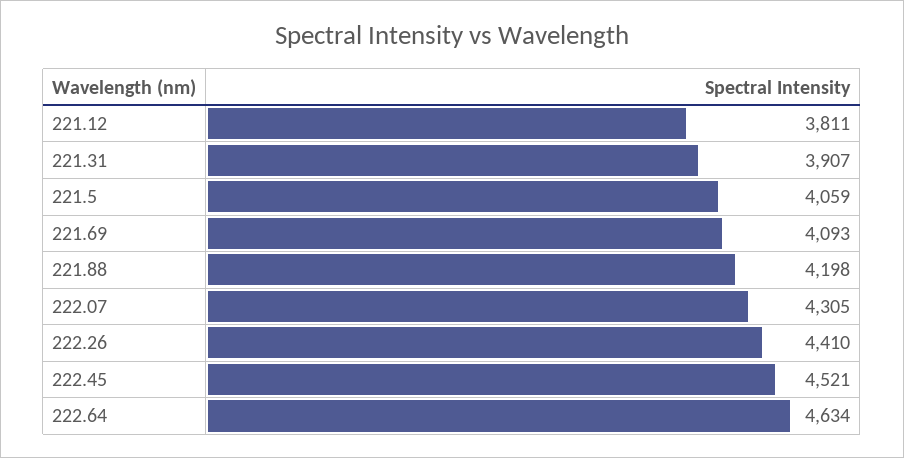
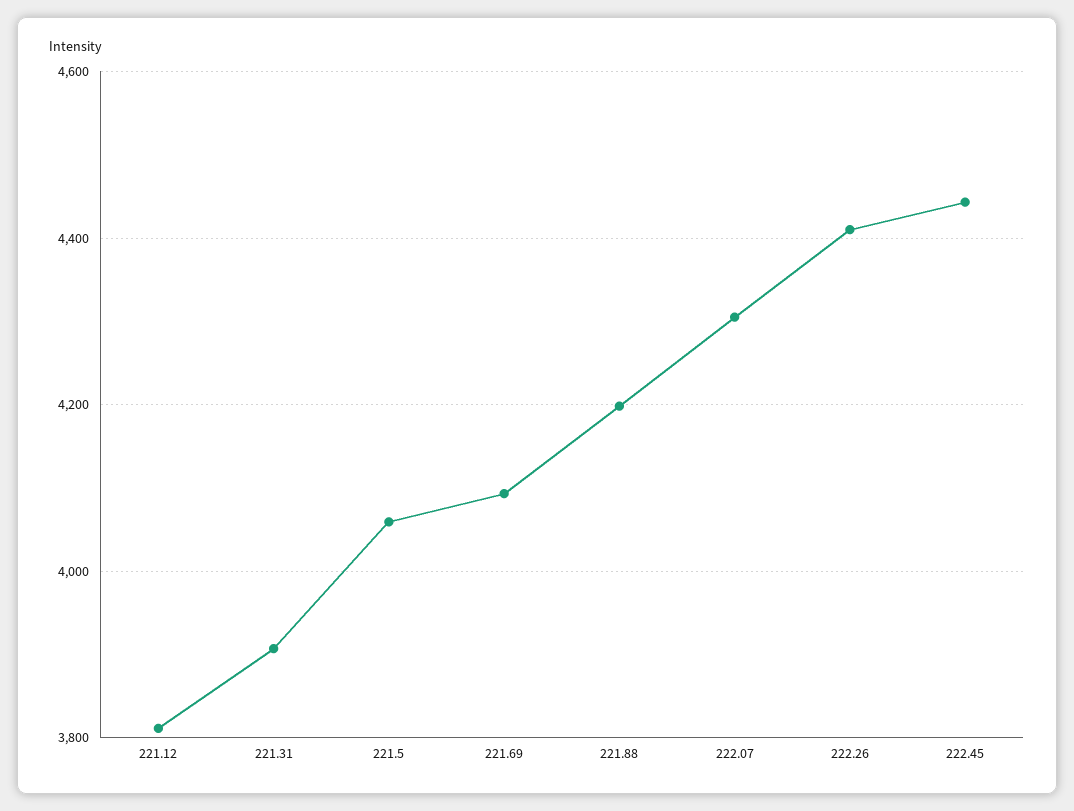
222.45: 4521 -> 4440
222.64: 4634 -> none

